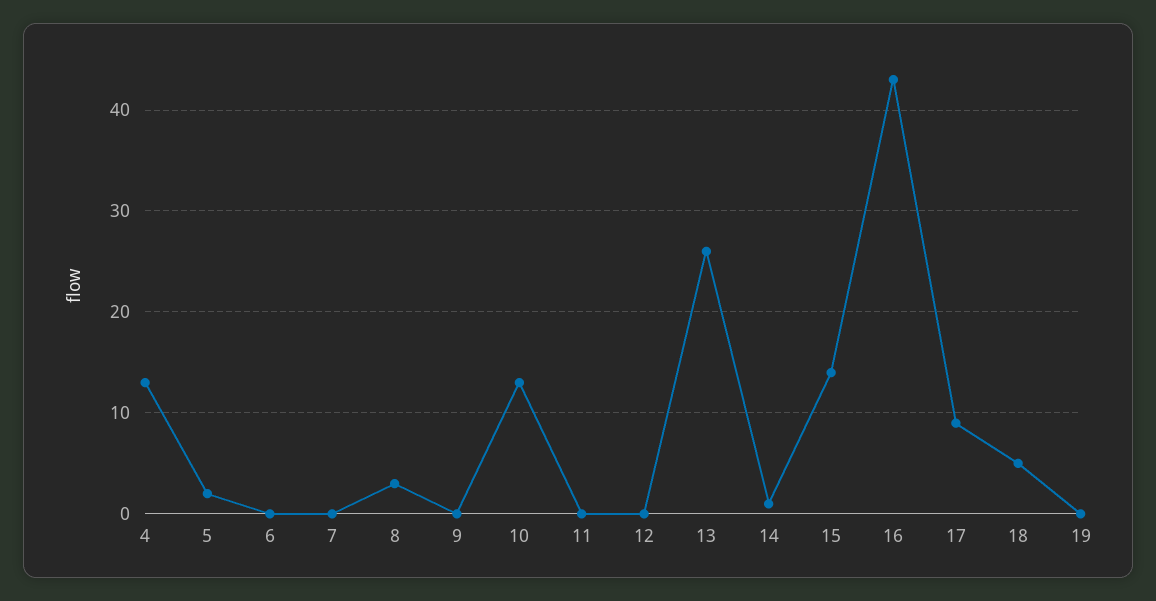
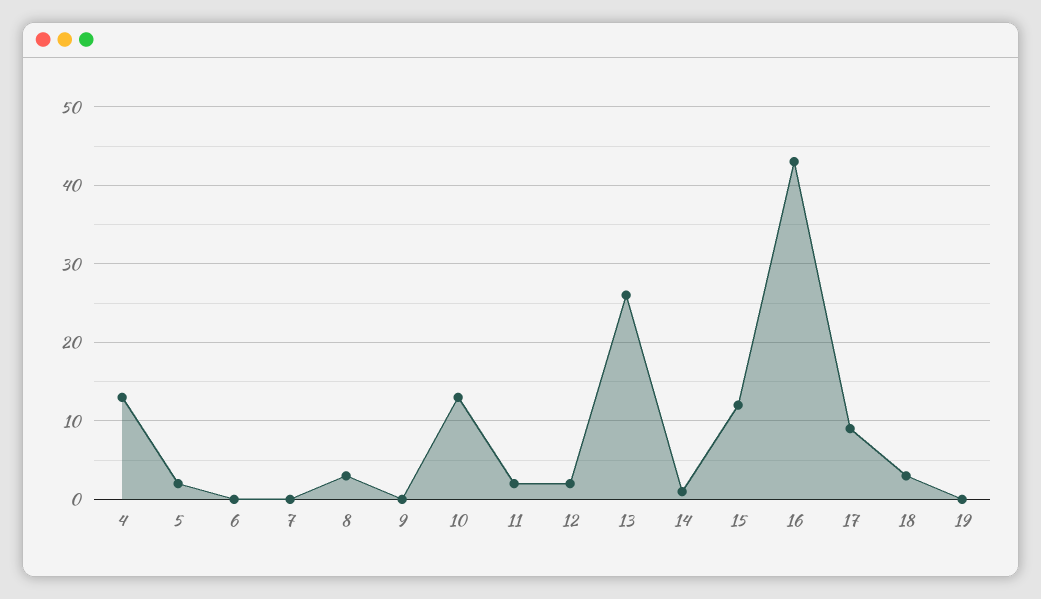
11: 0 -> 2
12: 0 -> 2
15: 14 -> 12
18: 5 -> 3

